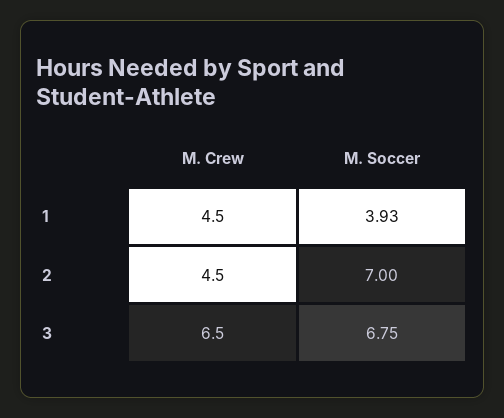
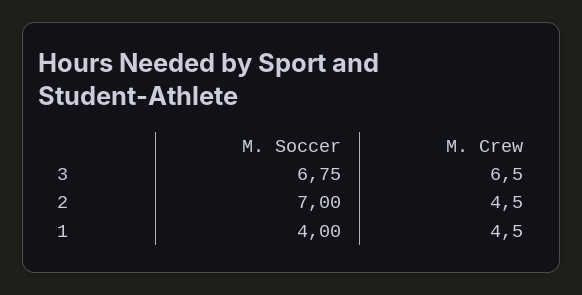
M. Soccer, 1: 3.93 -> 4

